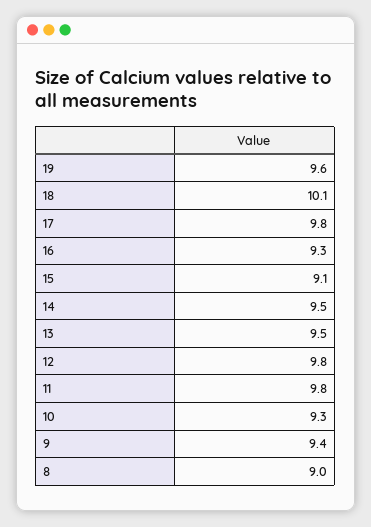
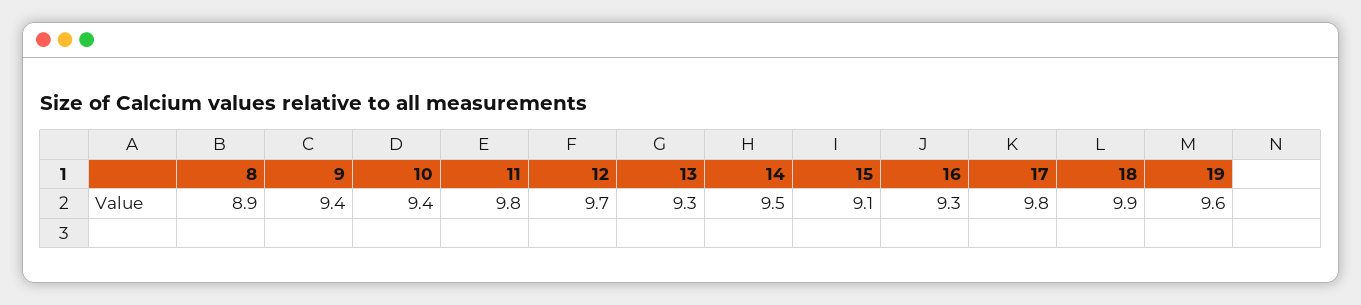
18: 10.1 -> 9.9
13: 9.5 -> 9.3
12: 9.8 -> 9.7
10: 9.3 -> 9.4
8: 9 -> 8.9

